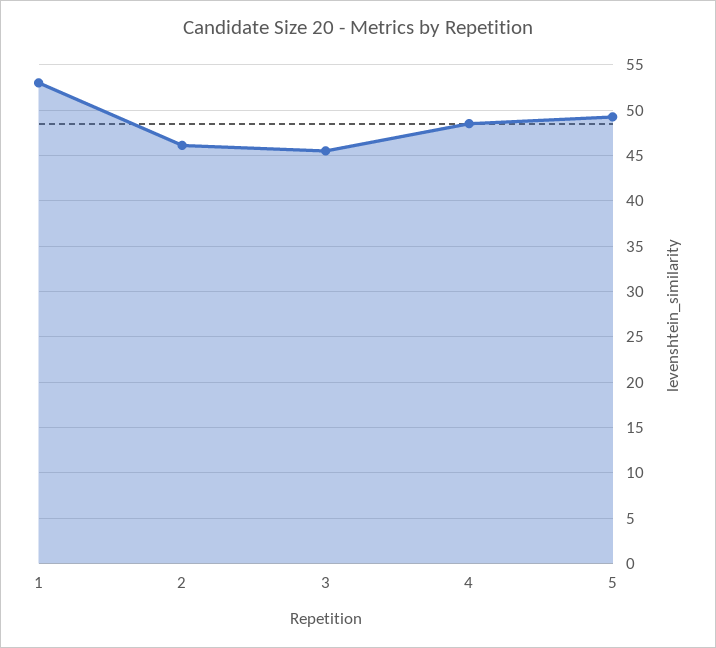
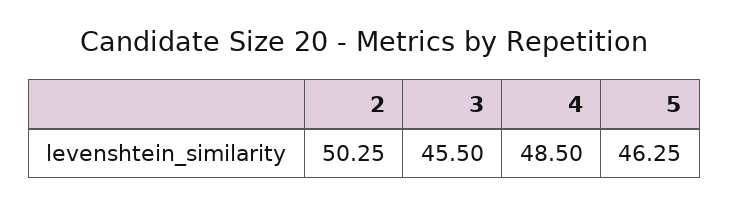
1: 53 -> none
2: 46 -> 50.25
5: 49 -> 46.25

